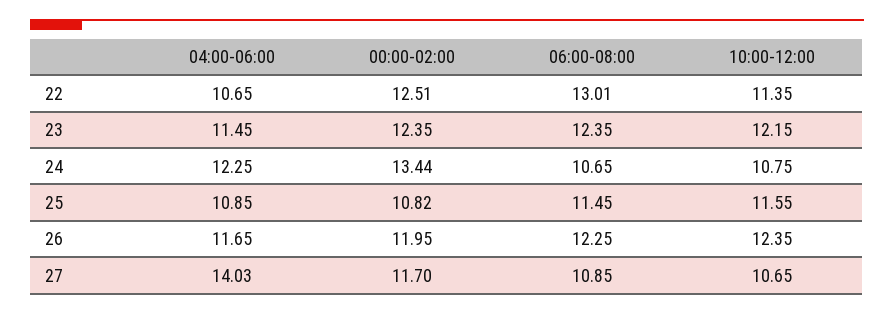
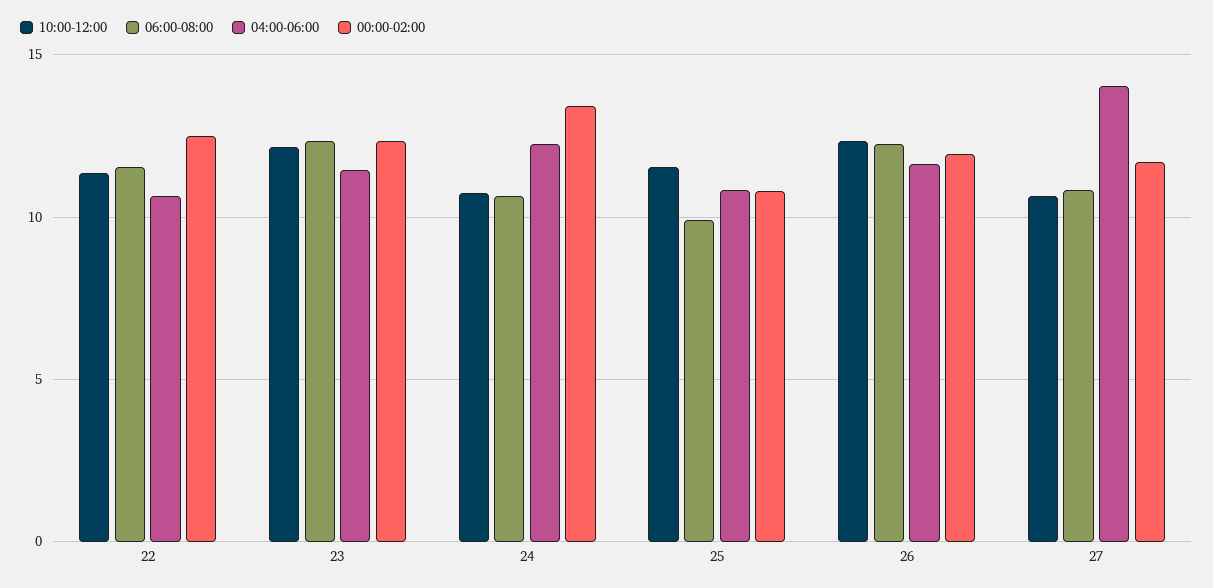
06:00-08:00, 22: 13.01 -> 11.5
06:00-08:00, 25: 11.45 -> 10

